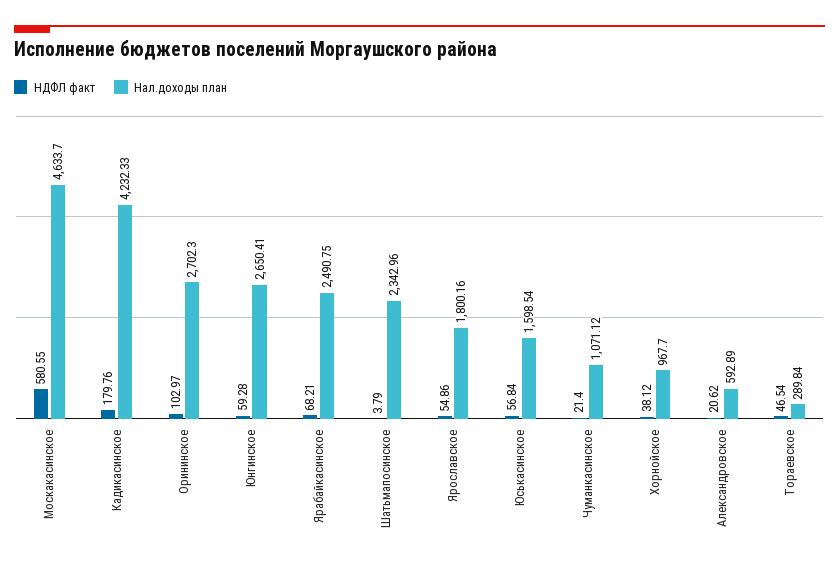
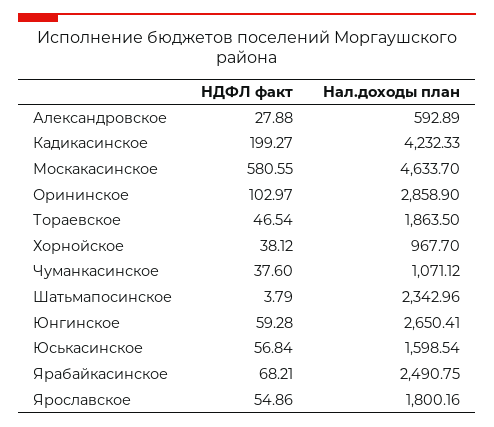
НДФЛ факт, Кадикасинское: 179.76 -> 199.27
Нал.доходы план, Орининское: 2702.3 -> 2858.9
НДФЛ факт, Чуманкасинское: 21.4 -> 37.6
НДФЛ факт, Александровское: 20.62 -> 27.88
Нал.доходы план, Тораевское: 289.84 -> 1863.5

